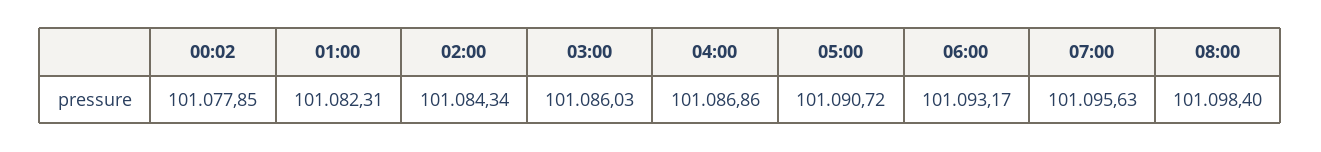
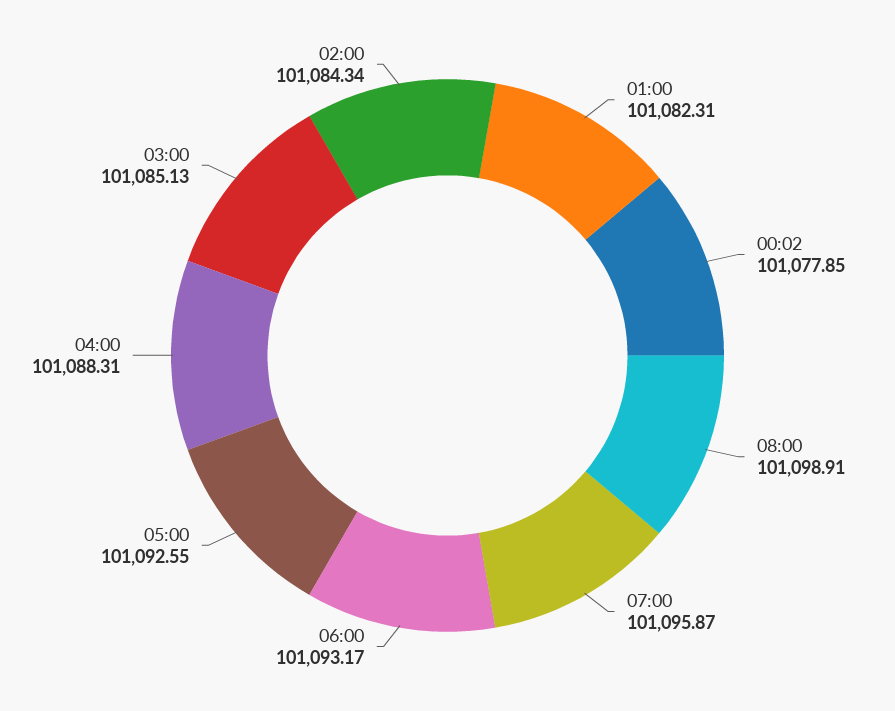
03:00: 101086.03 -> 101085.13
04:00: 101086.86 -> 101088.31
05:00: 101090.72 -> 101092.55
07:00: 101095.63 -> 101095.87
08:00: 101098.4 -> 101098.91

